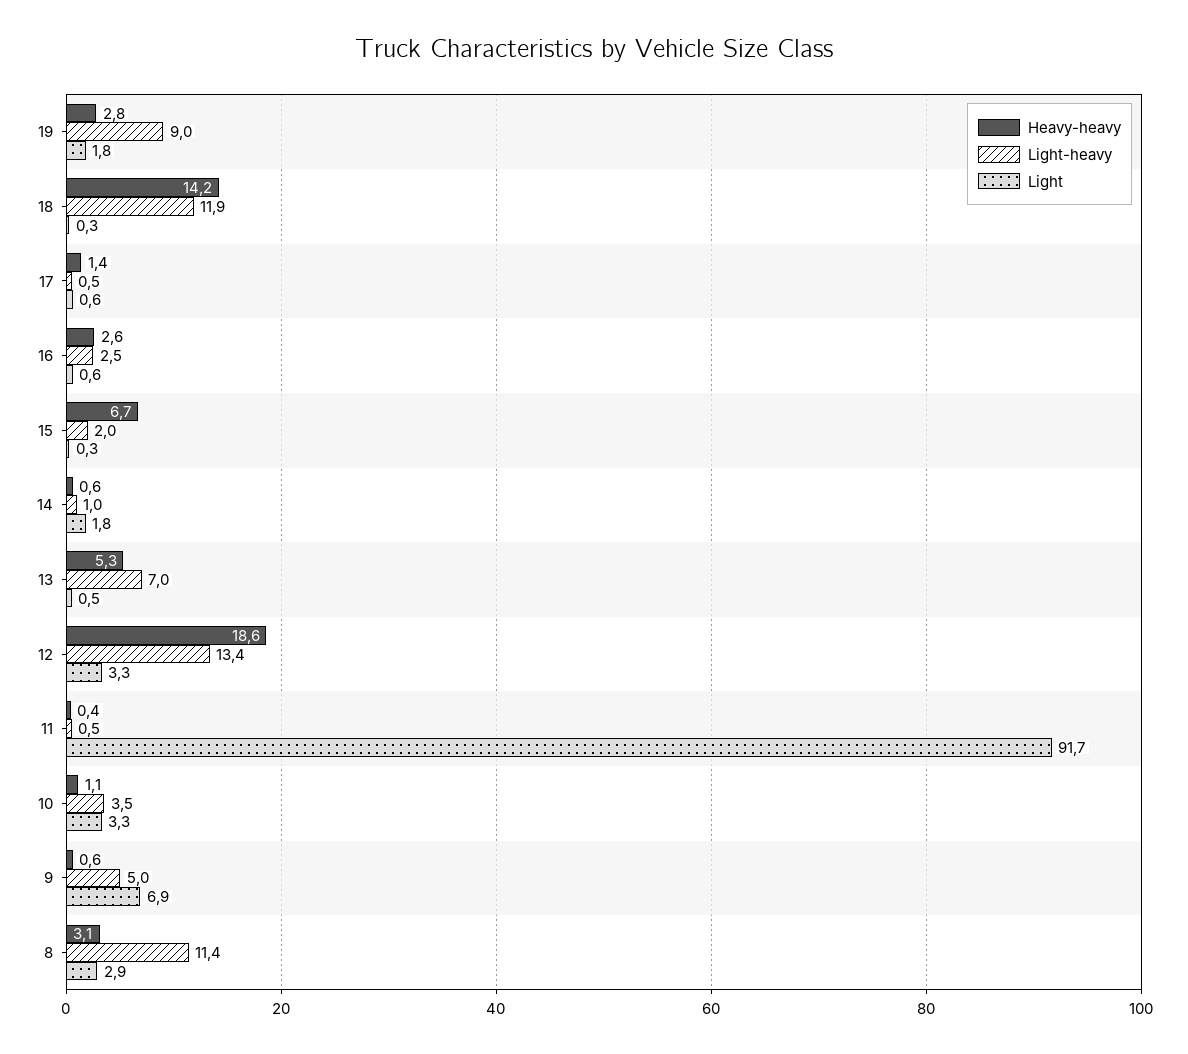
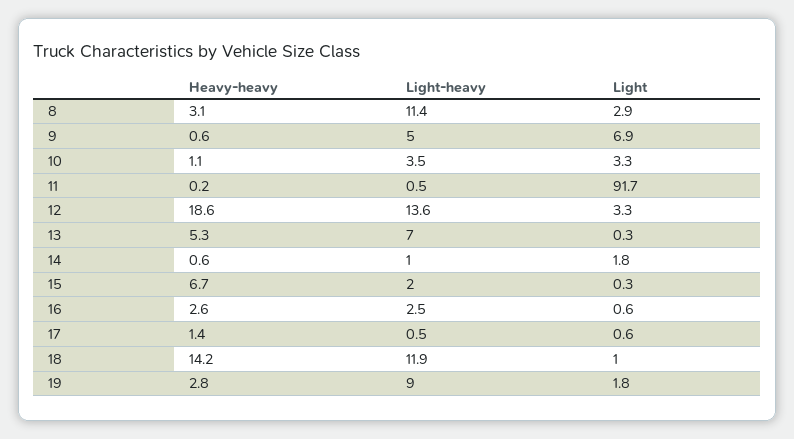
Light, 18: 0.3 -> 1
Light, 13: 0.5 -> 0.3
Light-heavy, 12: 13.4 -> 13.6
Heavy-heavy, 11: 0.4 -> 0.2

